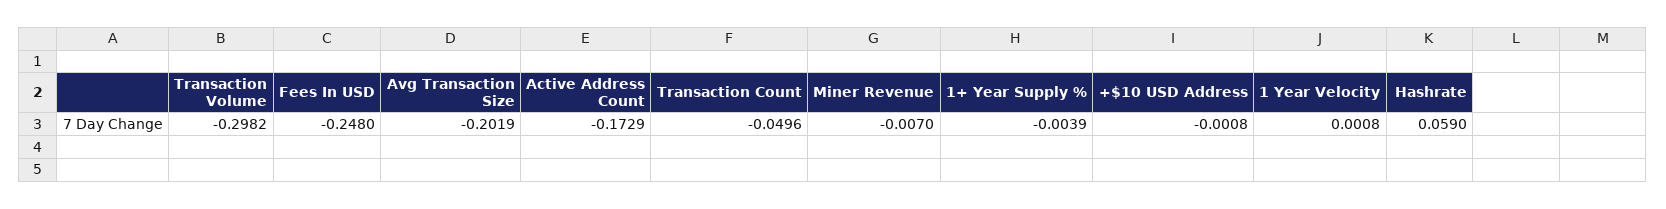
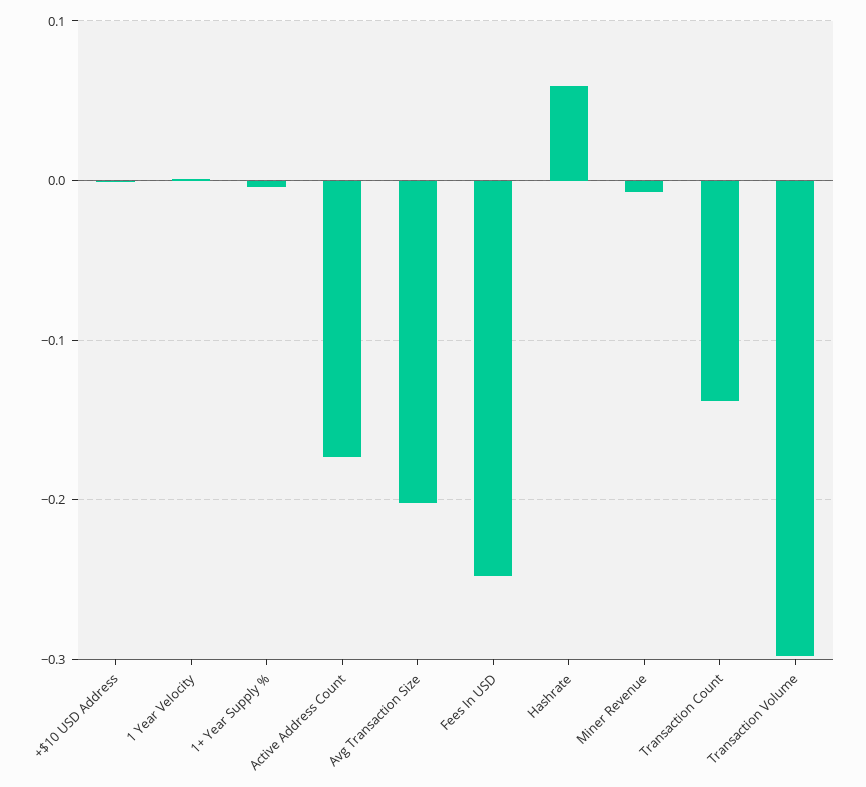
Transaction Count: -0.0496 -> -0.14

